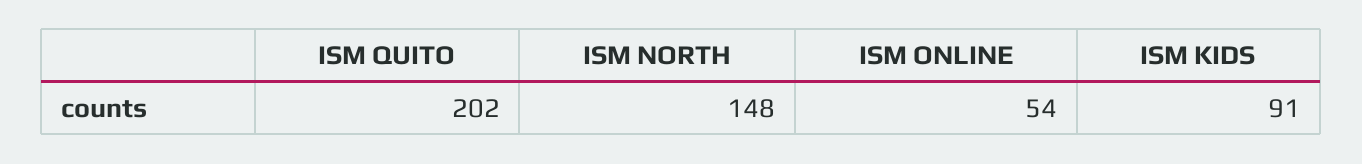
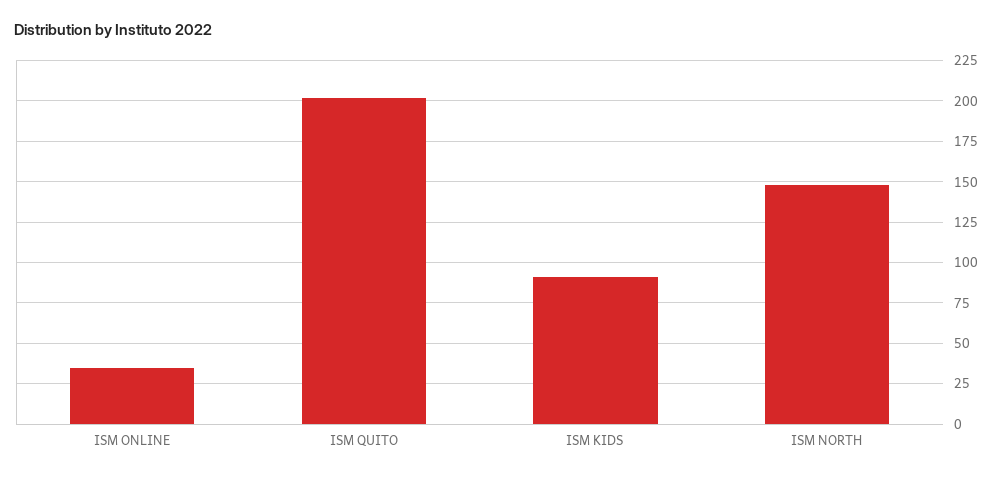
ISM ONLINE: 54 -> 35

